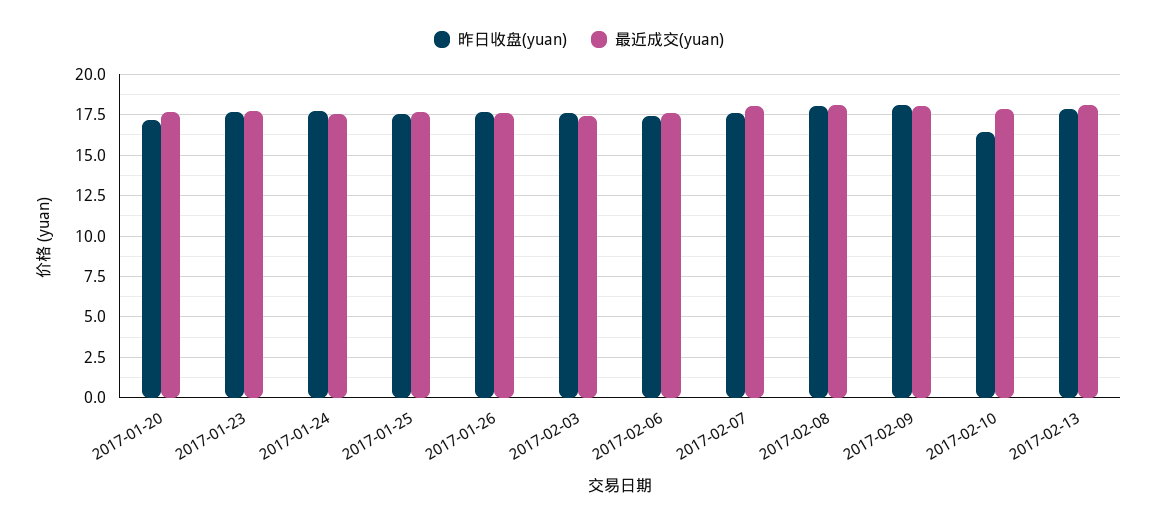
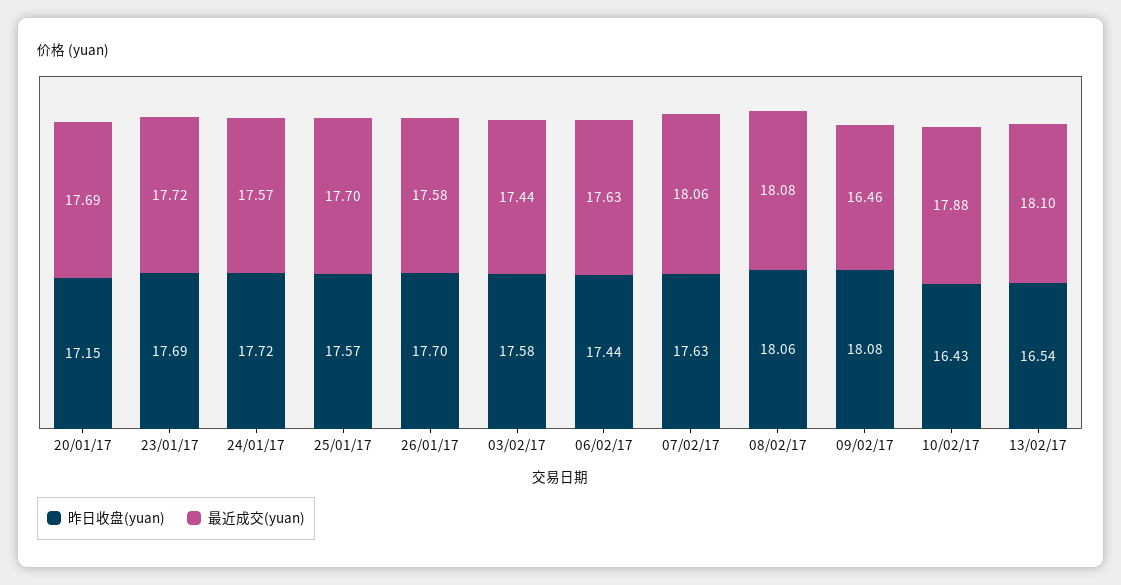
最近成交(yuan), 2017-02-09: 18 -> 16.46
昨日收盘(yuan), 2017-02-13: 18 -> 16.54

